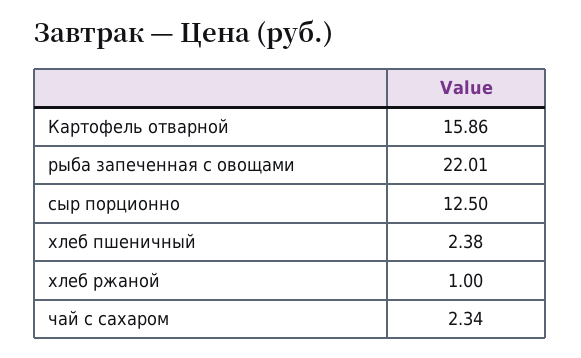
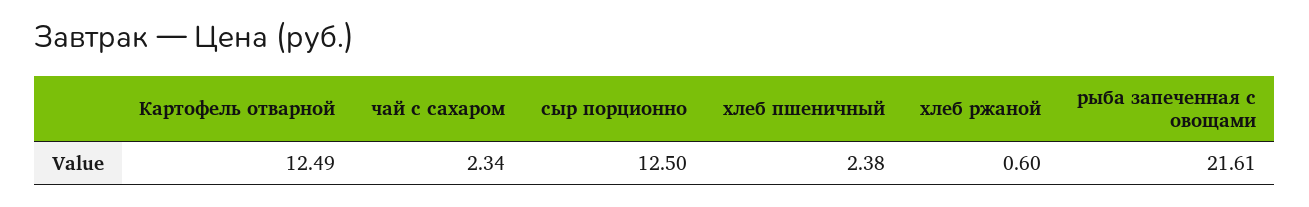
Картофель отварной: 15.86 -> 12.49
рыба запеченная с овощами: 22.01 -> 21.61
хлеб ржаной: 1 -> 0.6

